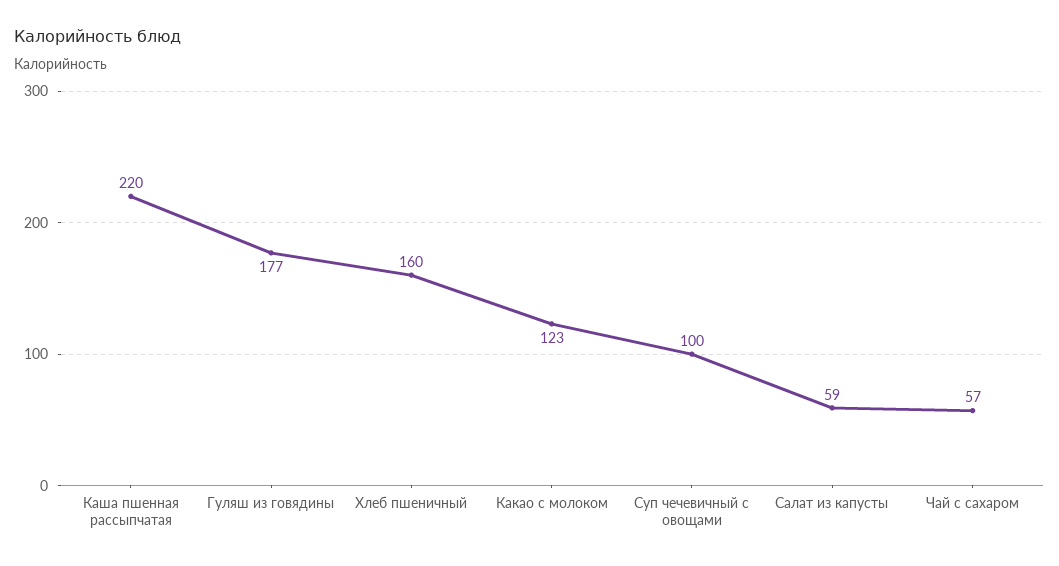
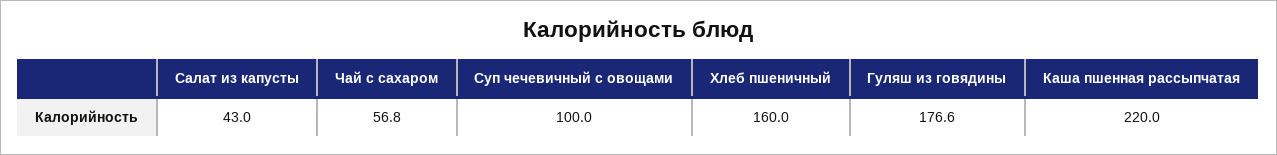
Какао с молоком: 123 -> none
Салат из капусты: 59 -> 43

